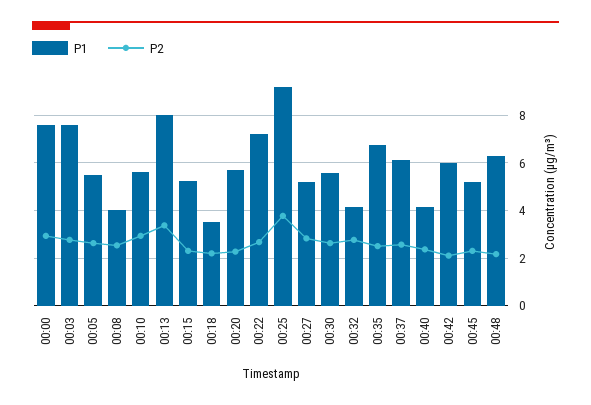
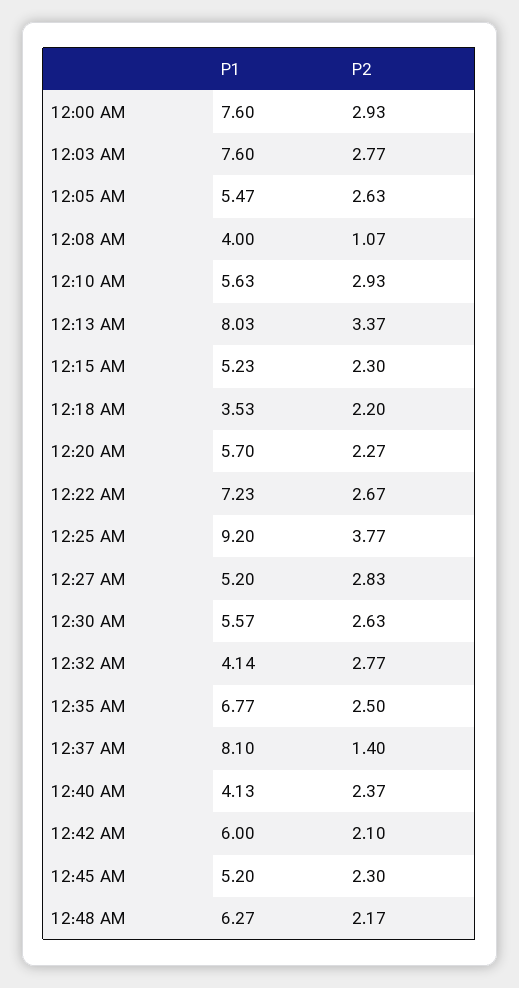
P2, 00:08: 2.5 -> 1.07
P1, 00:37: 6 -> 8.1
P2, 00:37: 2.5 -> 1.4

